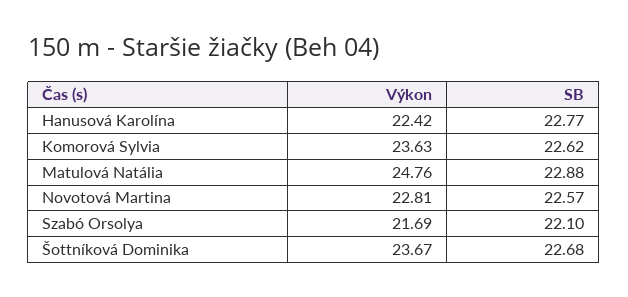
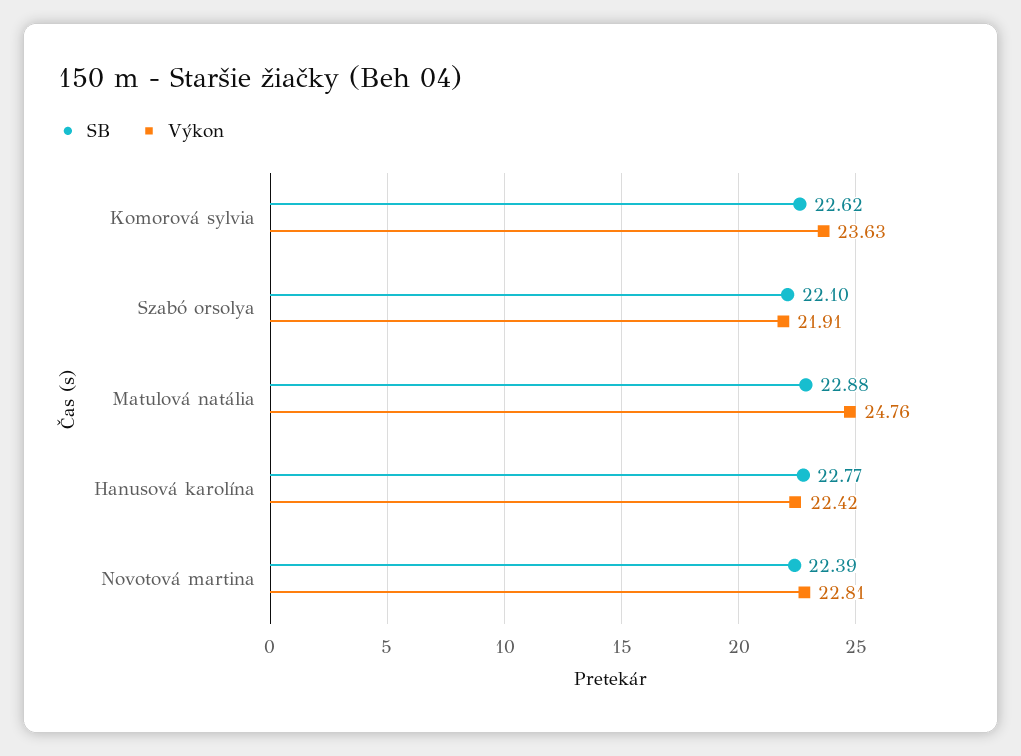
SB, Novotová Martina: 22.57 -> 22.39
Výkon, Szabó Orsolya: 21.69 -> 21.91
Výkon, Šottníková Dominika: 23.67 -> none
SB, Šottníková Dominika: 22.68 -> none

